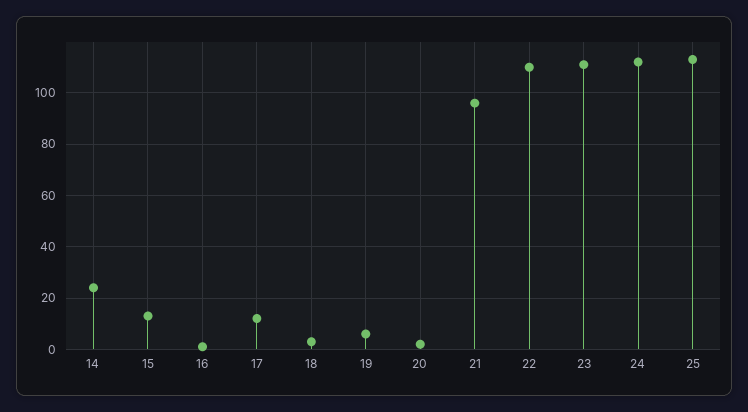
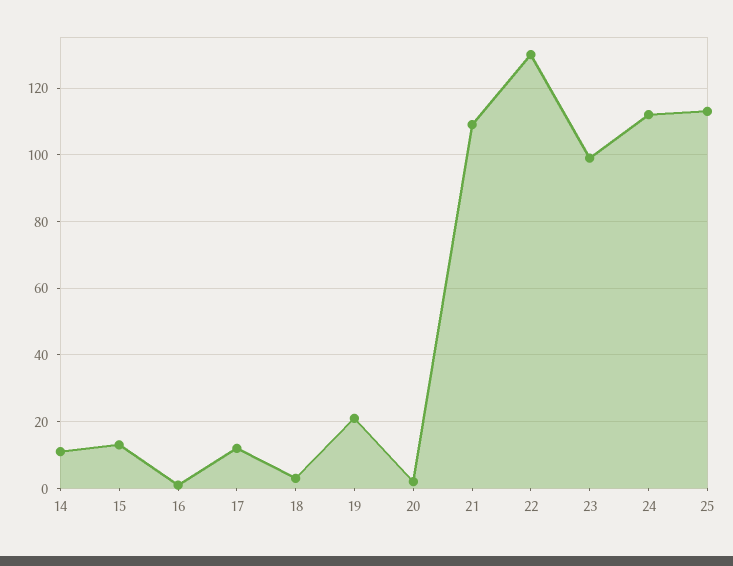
14: 25 -> 10
19: 5 -> 20
21: 95 -> 110
22: 110 -> 130
23: 110 -> 100

